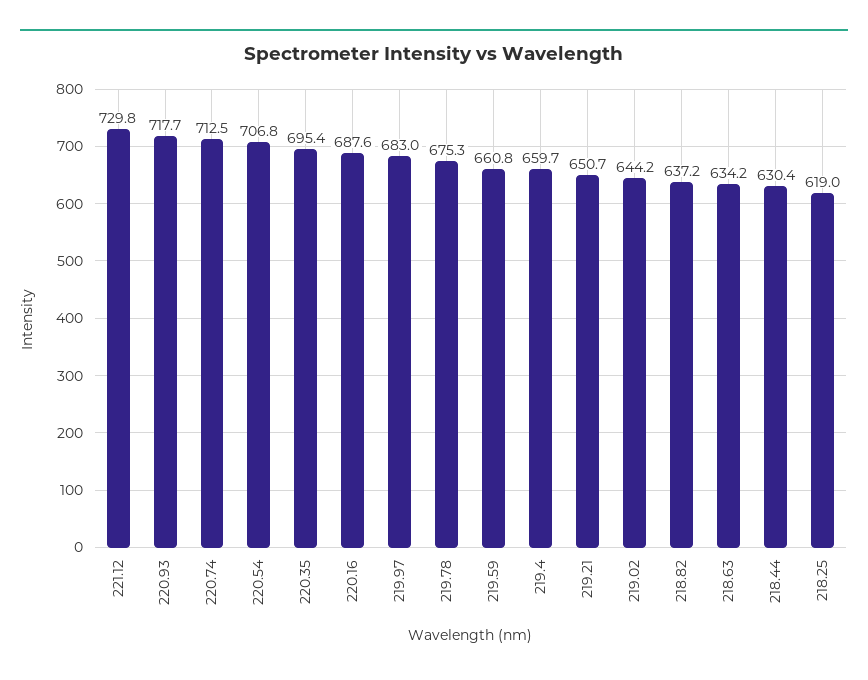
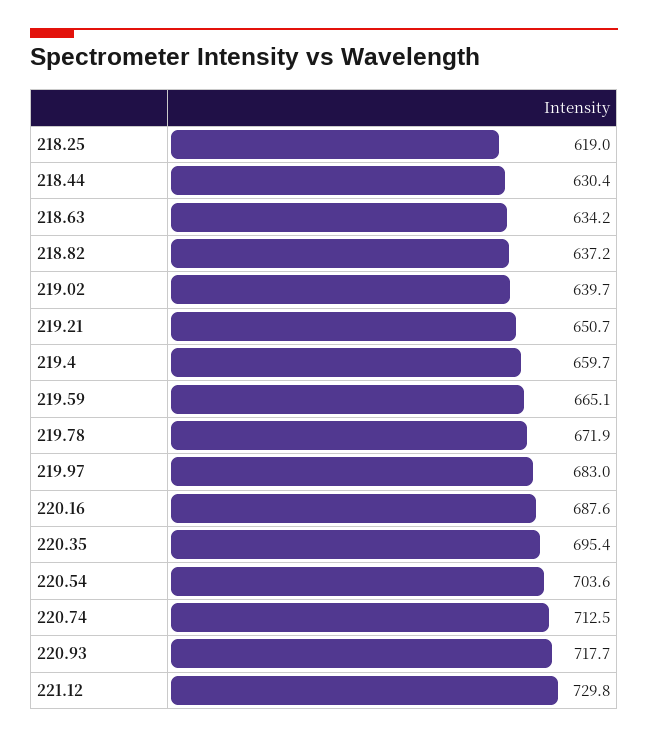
220.54: 706.8 -> 703.6
219.78: 675.3 -> 671.9
219.59: 660.8 -> 665.1
219.02: 644.2 -> 639.7

